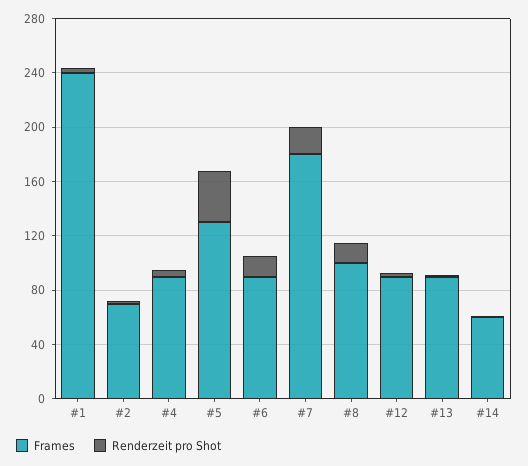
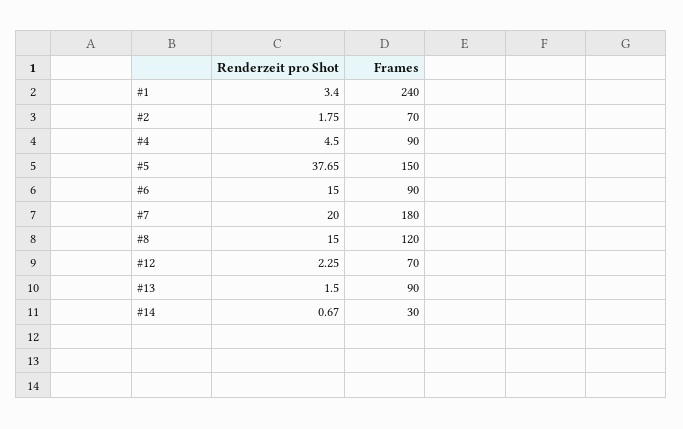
Frames, #5: 130 -> 150
Frames, #8: 100 -> 120
Frames, #12: 90 -> 70
Frames, #14: 60 -> 30

